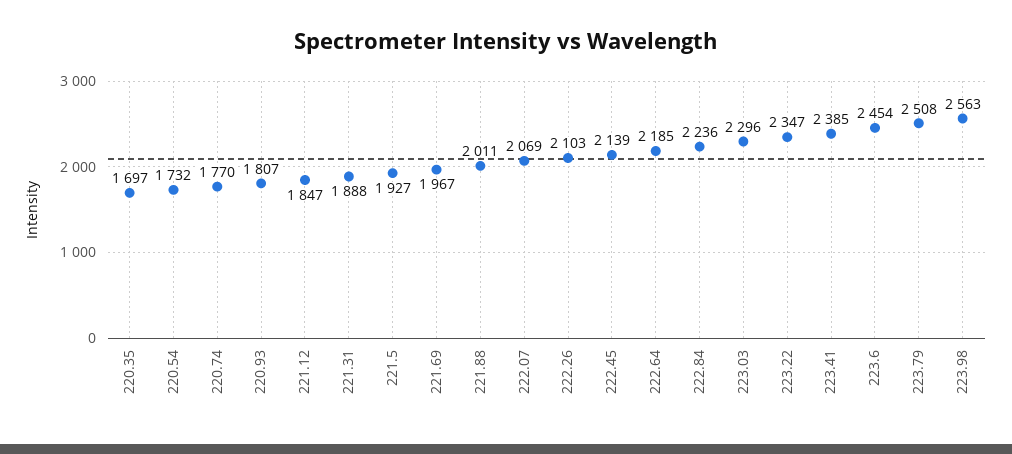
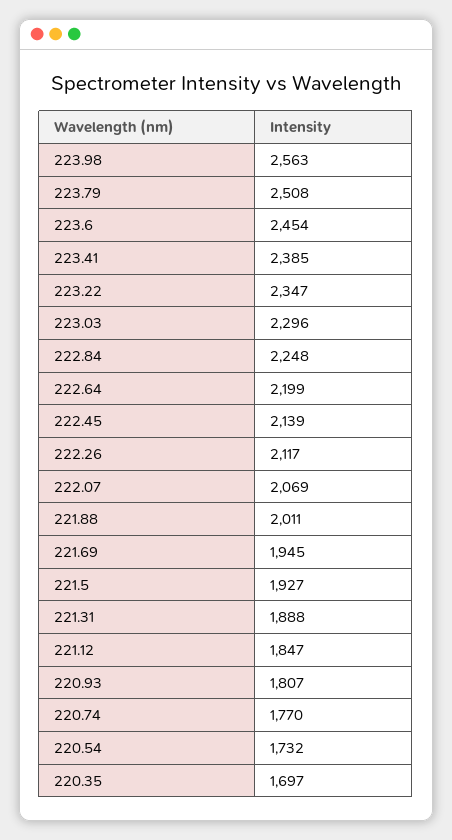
221.69: 1967 -> 1945
222.26: 2103 -> 2117
222.64: 2185 -> 2199
222.84: 2236 -> 2248

